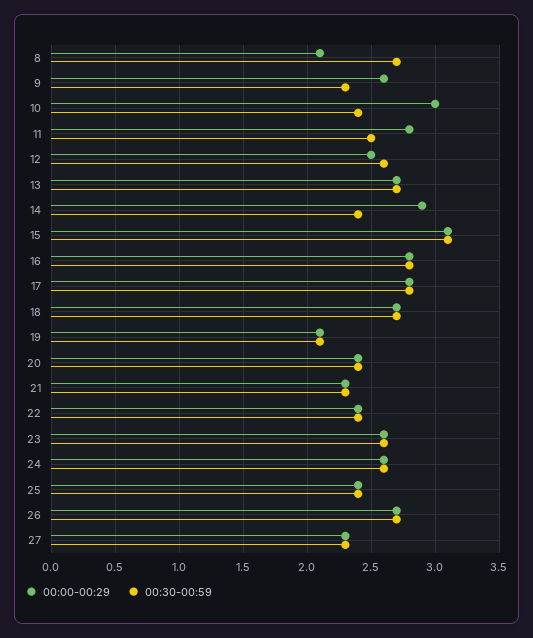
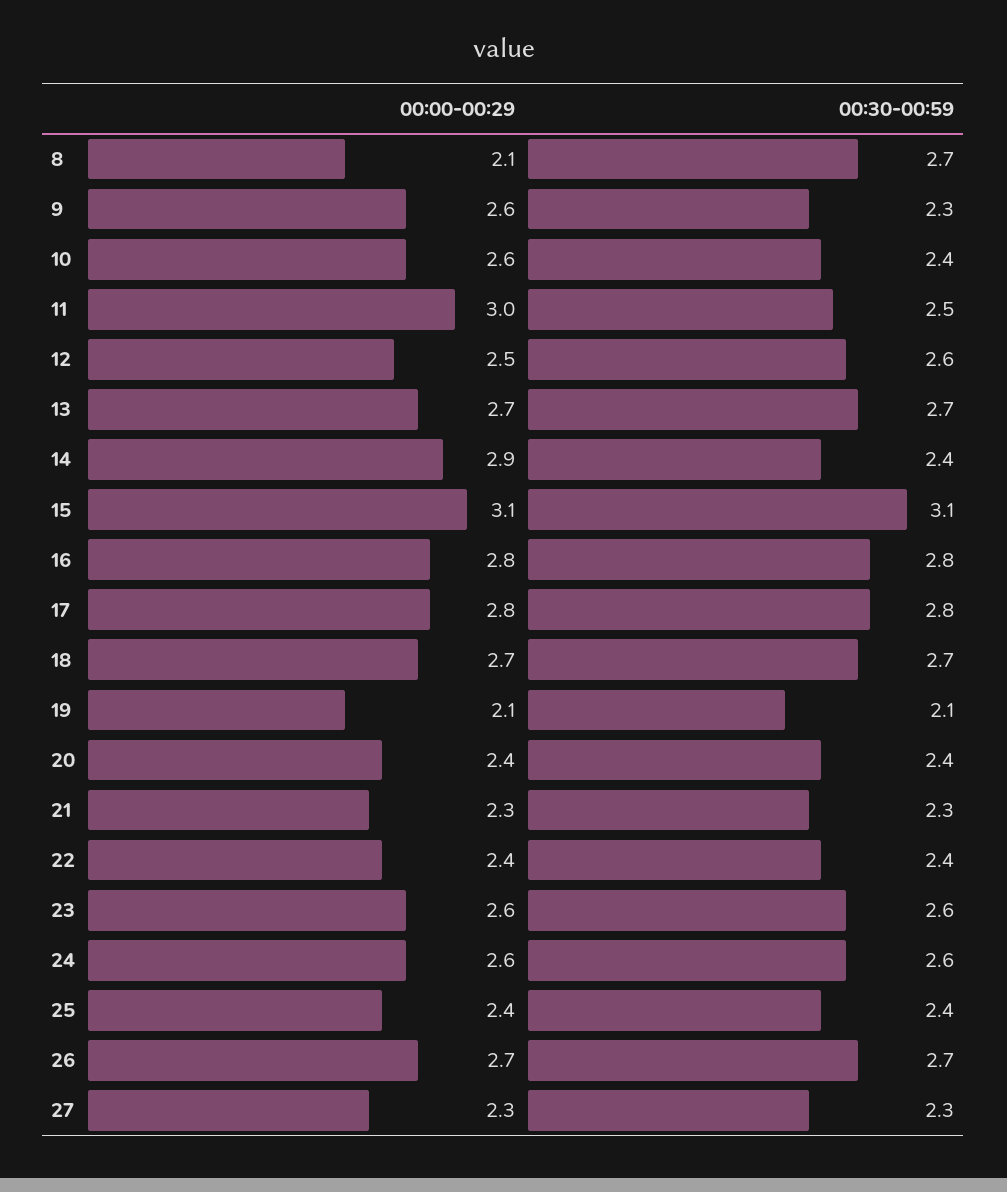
00:00-00:29, 10: 3 -> 2.6
00:00-00:29, 11: 2.8 -> 3

